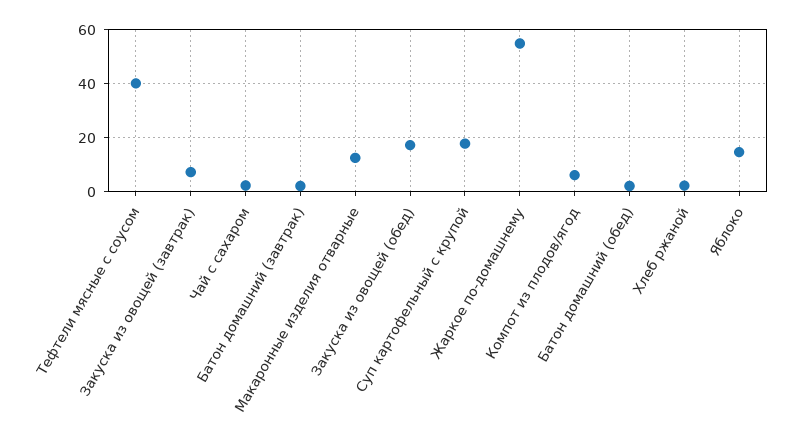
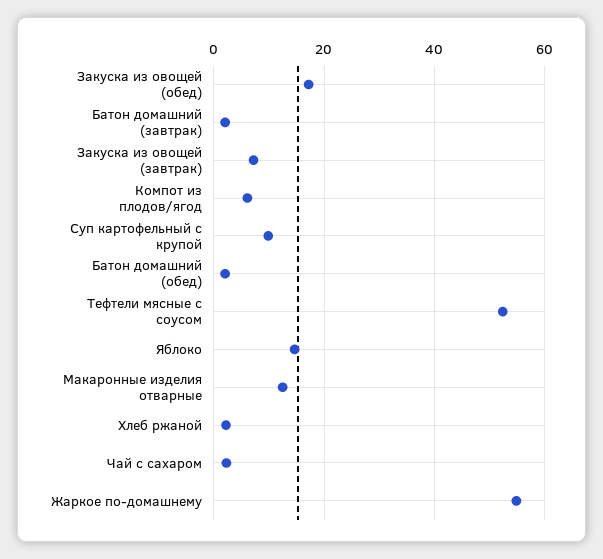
Тефтели мясные с соусом: 40 -> 52
Суп картофельный с крупой: 17.5 -> 10

